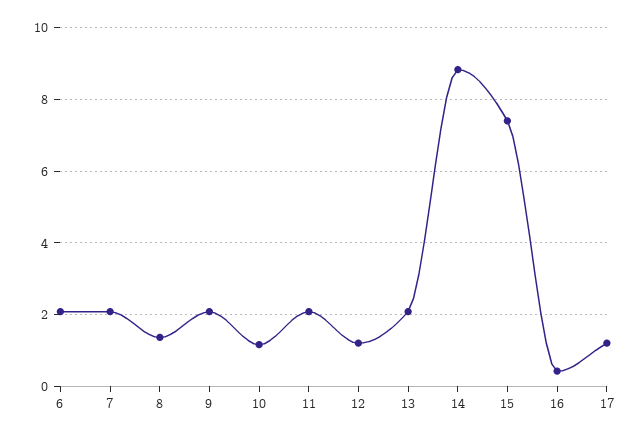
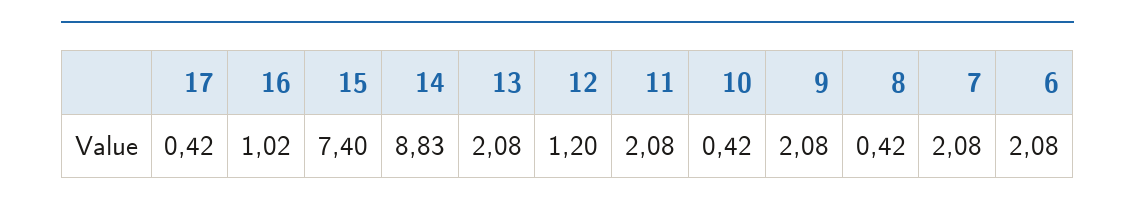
8: 1.4 -> 0.42
10: 1.2 -> 0.42
16: 0.4 -> 1.02
17: 1.2 -> 0.42

